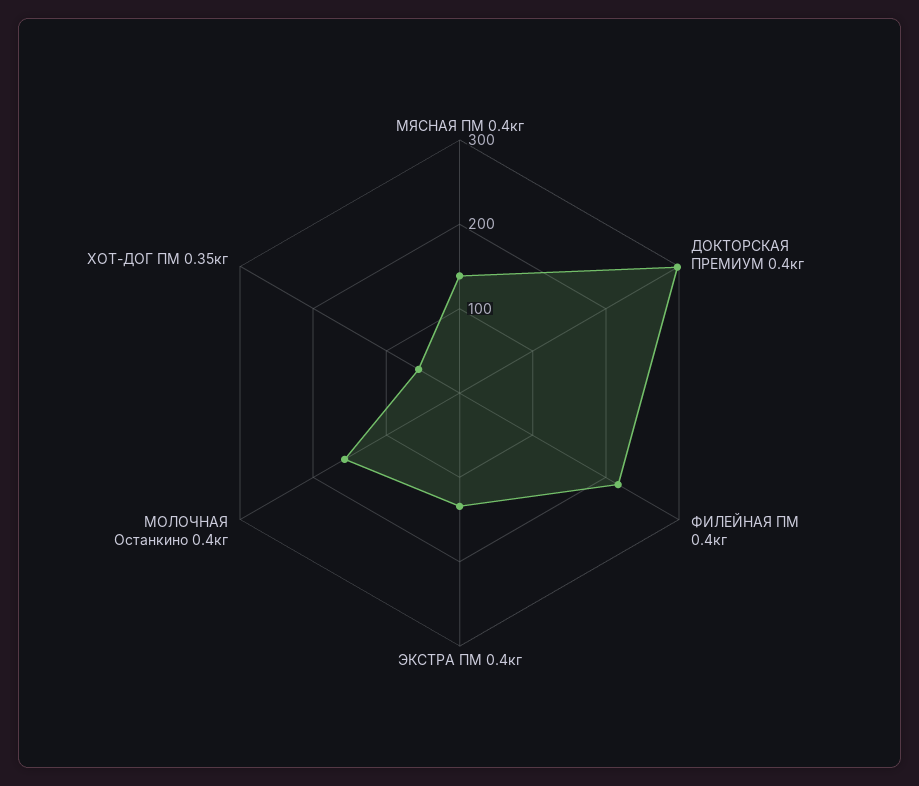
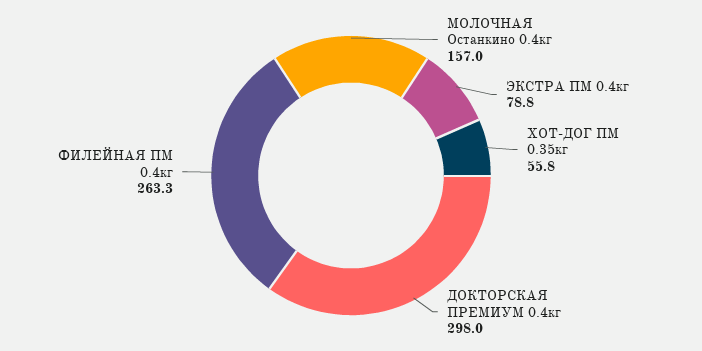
МЯСНАЯ ПМ 0.4кг: 140 -> none
ФИЛЕЙНАЯ ПМ 0.4кг: 220 -> 263.3
ЭКСТРА ПМ 0.4кг: 140 -> 78.8

